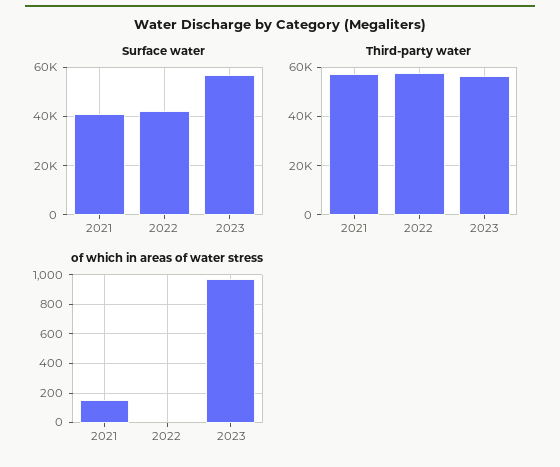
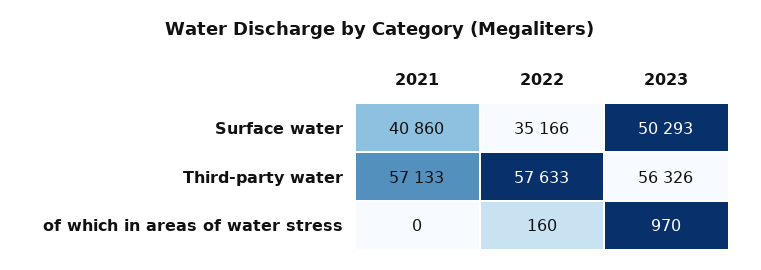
Surface water, 2022: 42500 -> 35166
Surface water, 2023: 57500 -> 50293
of which in areas of water stress, 2021: 150 -> 0
of which in areas of water stress, 2022: 0 -> 160

